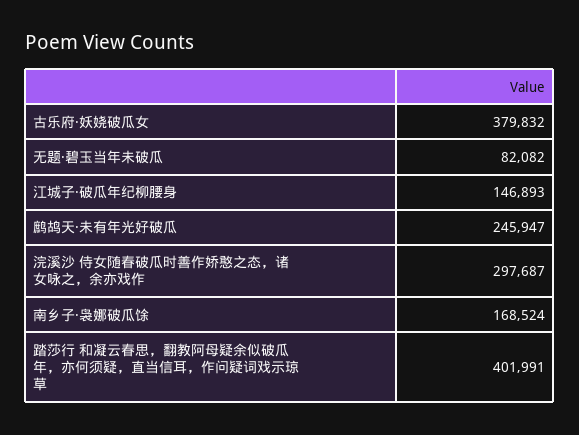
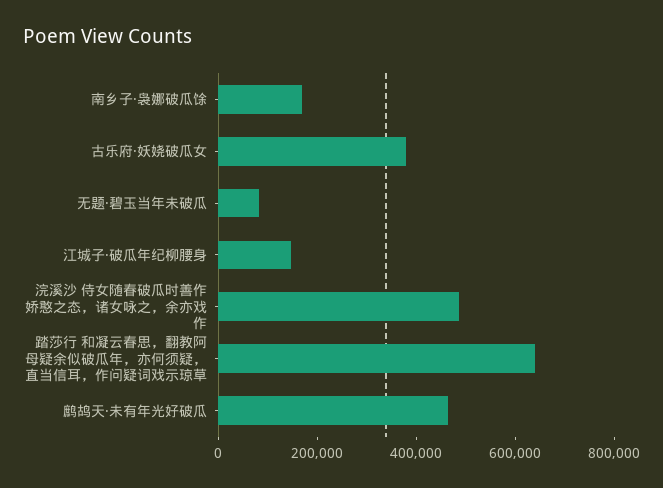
鹧鸪天·未有年光好破瓜: 245947 -> 450000
浣溪沙 侍女随春破瓜时善作娇憨之态，诸女咏之，余亦戏作: 297687 -> 500000
踏莎行 和凝云春思，翻教阿母疑余似破瓜年，亦何须疑，直当信耳，作问疑词戏示琼草: 401991 -> 650000

